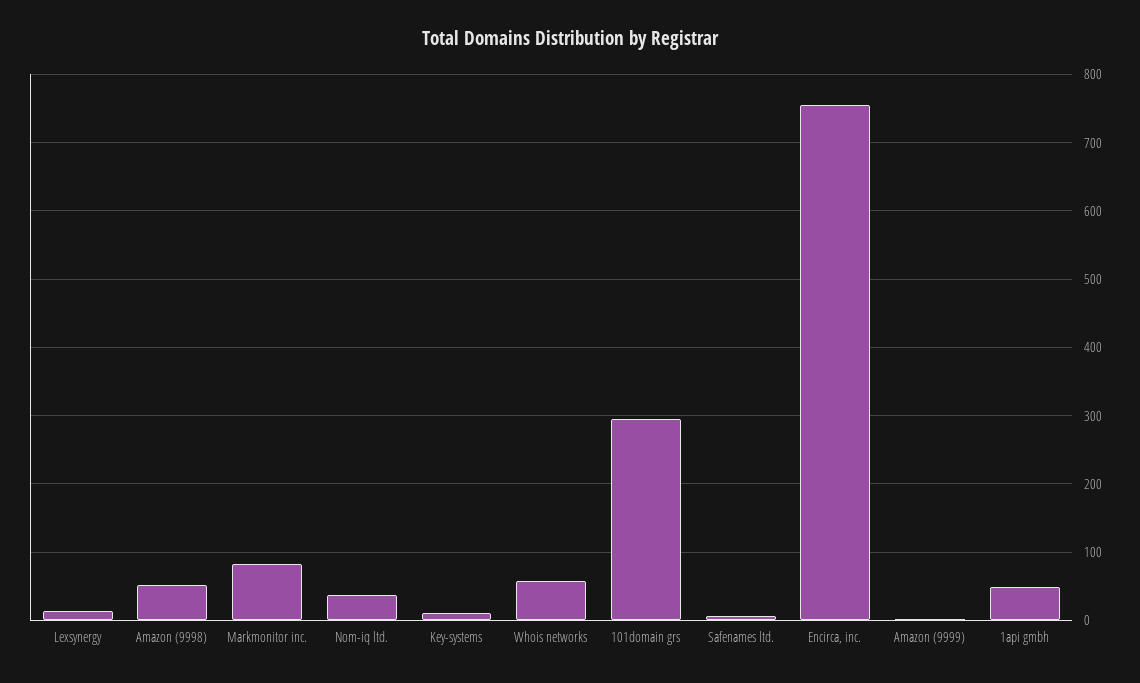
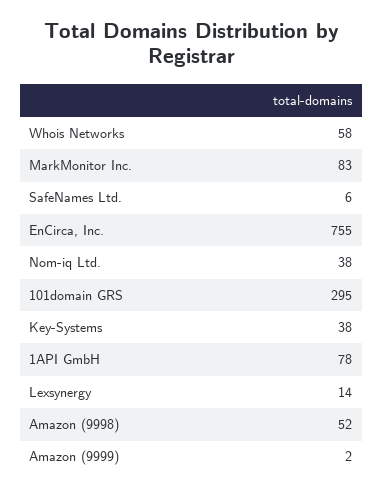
Key-systems: 10 -> 38
1api gmbh: 50 -> 78

